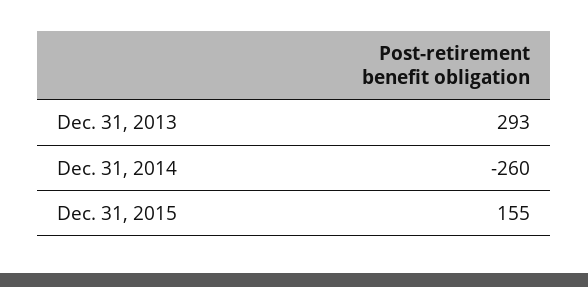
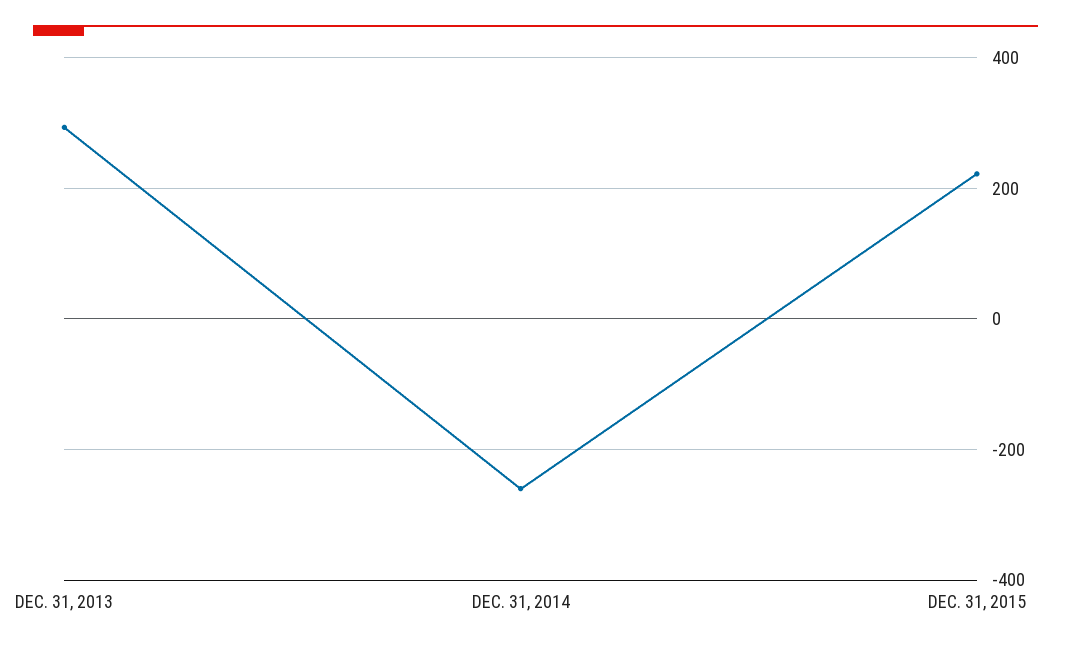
Dec. 31, 2015: 155 -> 220

